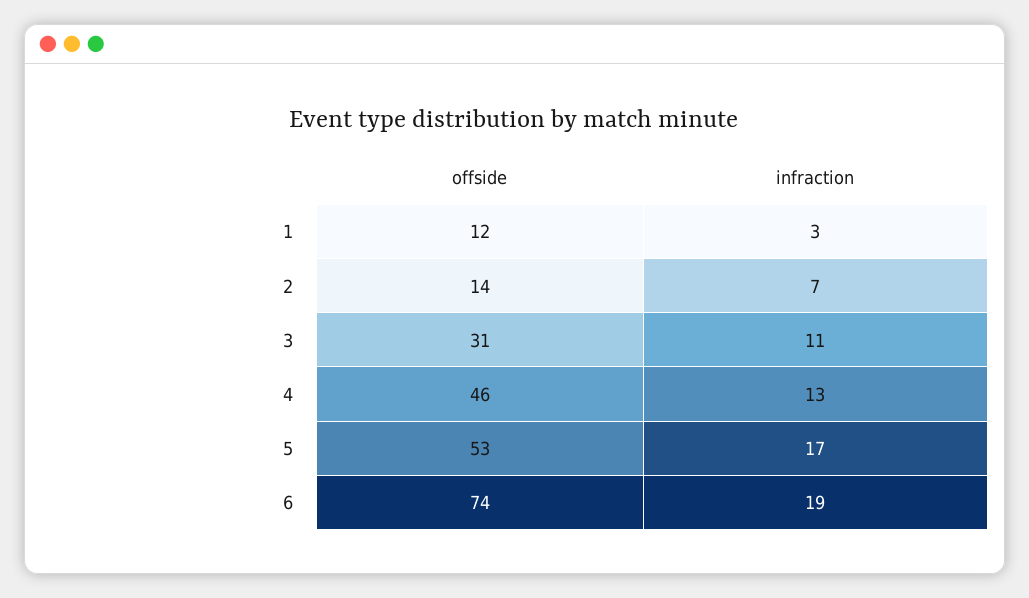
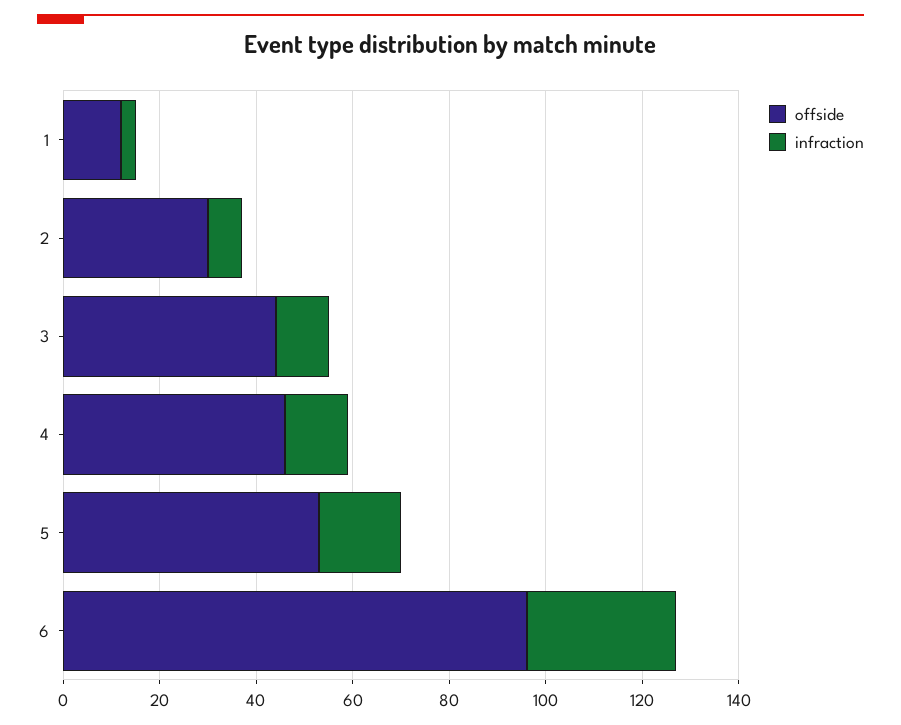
offside, 2: 14 -> 30
offside, 3: 31 -> 45
offside, 6: 74 -> 95
infraction, 6: 19 -> 30

